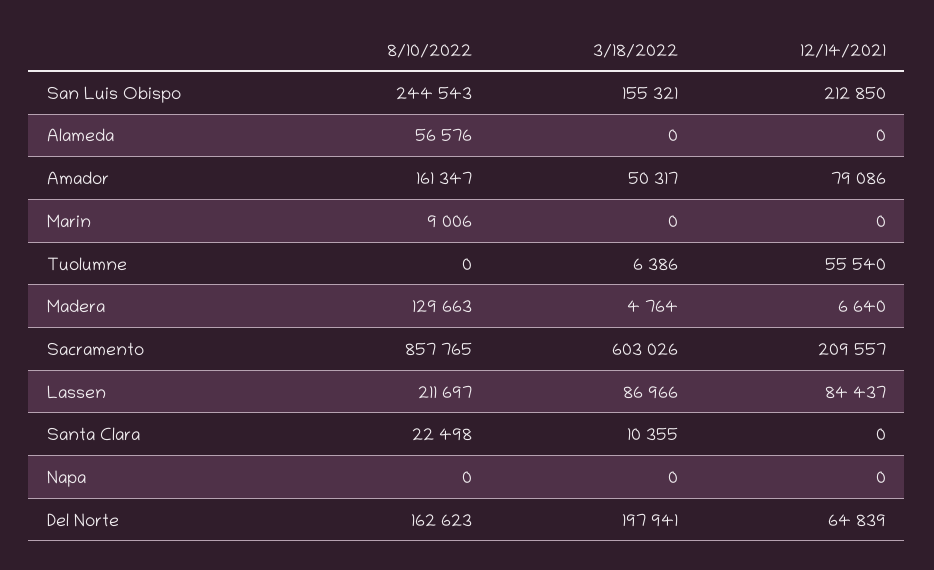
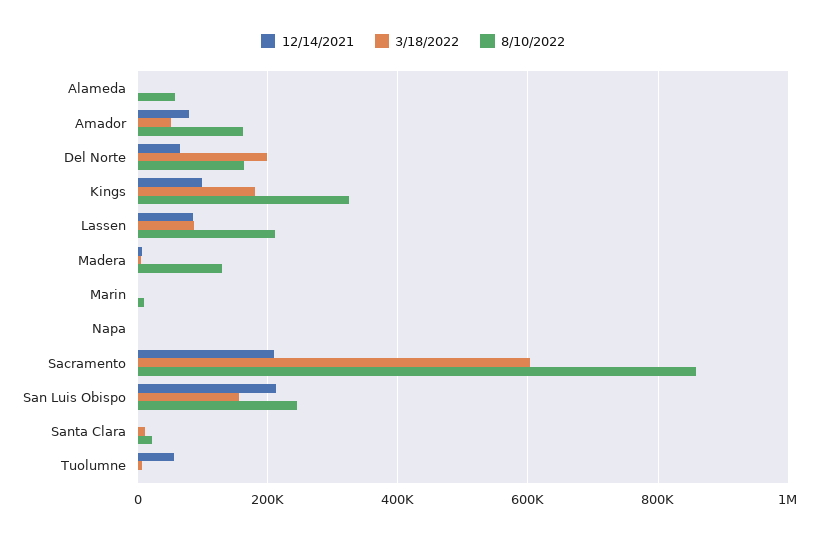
12/14/2021, Kings: none -> 100000
3/18/2022, Kings: none -> 180000
8/10/2022, Kings: none -> 320000

